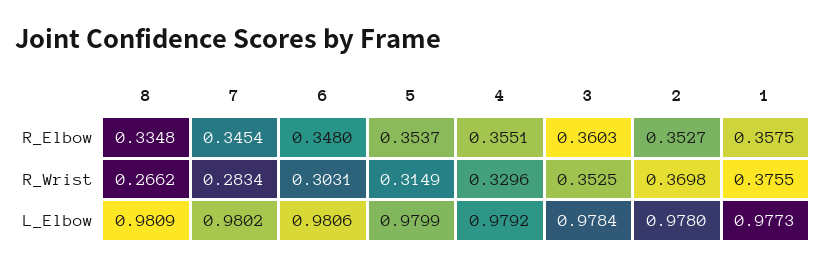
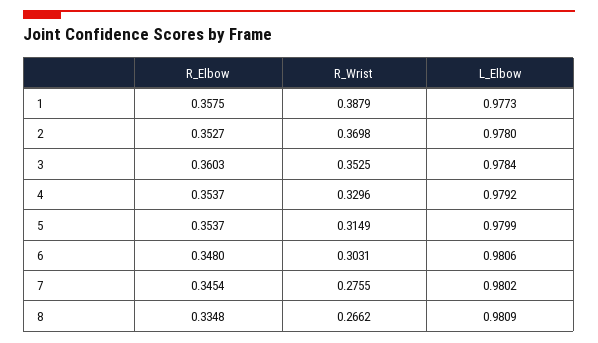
4, R_Elbow: 0.3551 -> 0.3537
7, R_Wrist: 0.2834 -> 0.2755
1, R_Wrist: 0.3755 -> 0.3879

